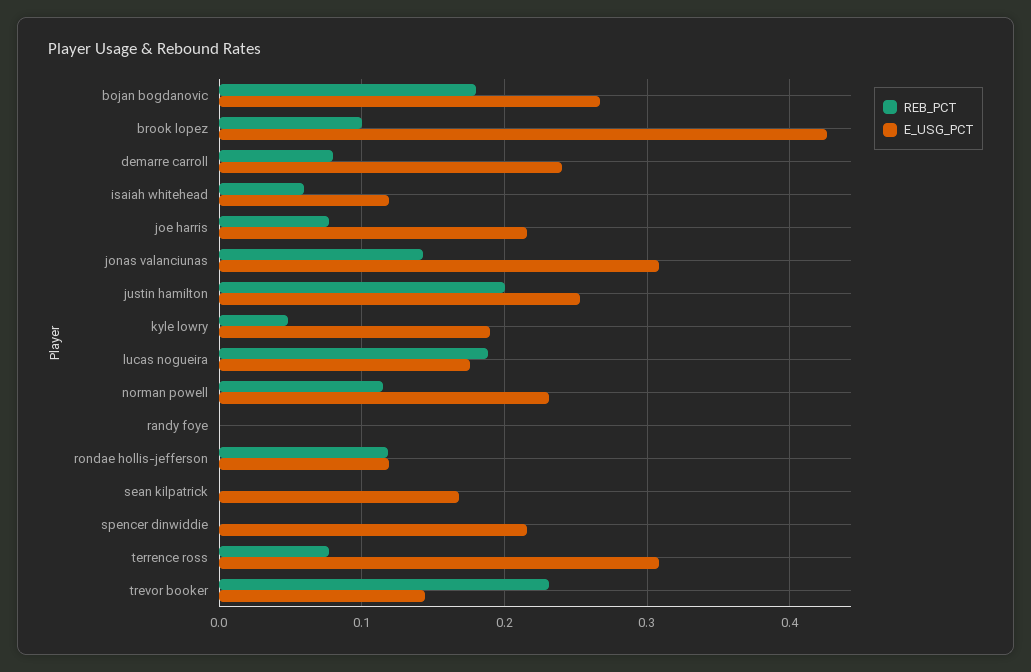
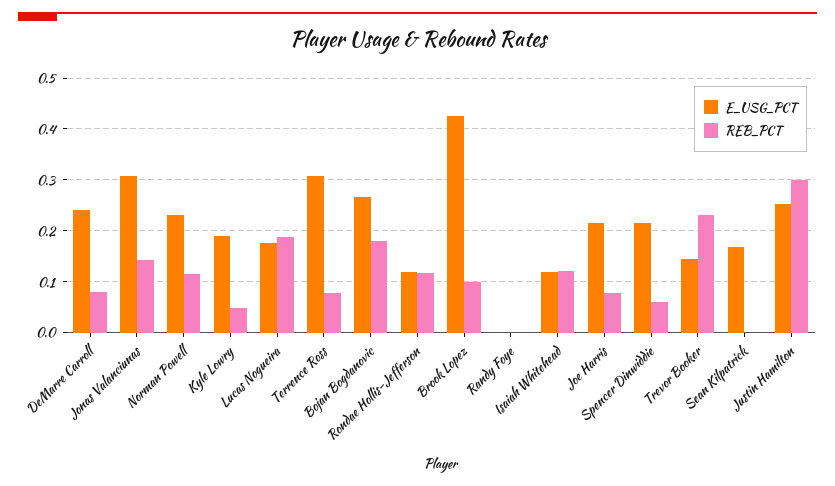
REB_PCT, isaiah whitehead: 0.06 -> 0.12
REB_PCT, justin hamilton: 0.2 -> 0.3
REB_PCT, spencer dinwiddie: 0 -> 0.06

